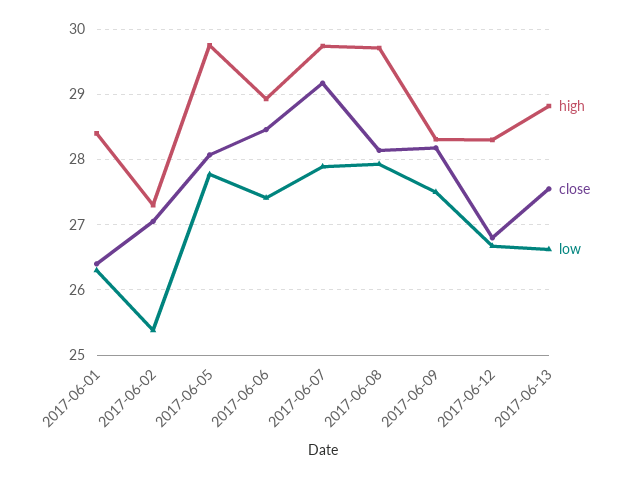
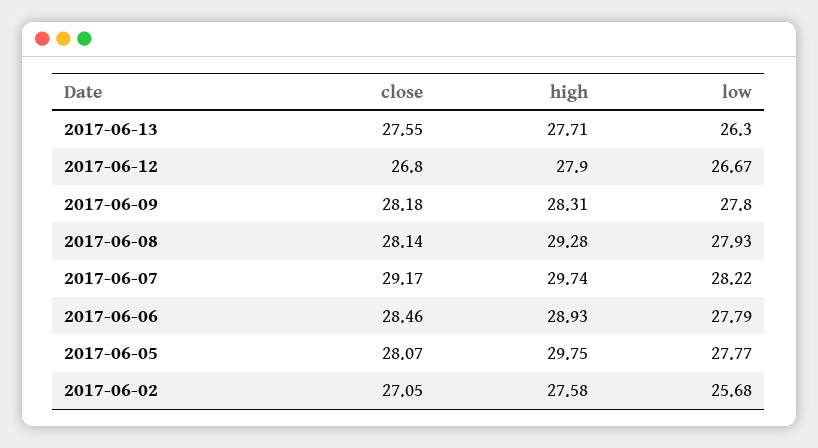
high, 2017-06-01: 28.4 -> none
close, 2017-06-01: 26.4 -> none
low, 2017-06-01: 26.3 -> none
high, 2017-06-02: 27.3 -> 27.58
low, 2017-06-02: 25.4 -> 25.68
low, 2017-06-06: 27.4 -> 27.79
low, 2017-06-07: 27.9 -> 28.22
high, 2017-06-08: 29.7 -> 29.28
low, 2017-06-09: 27.5 -> 27.8
high, 2017-06-12: 28.3 -> 27.9
high, 2017-06-13: 28.8 -> 27.71
low, 2017-06-13: 26.6 -> 26.3

